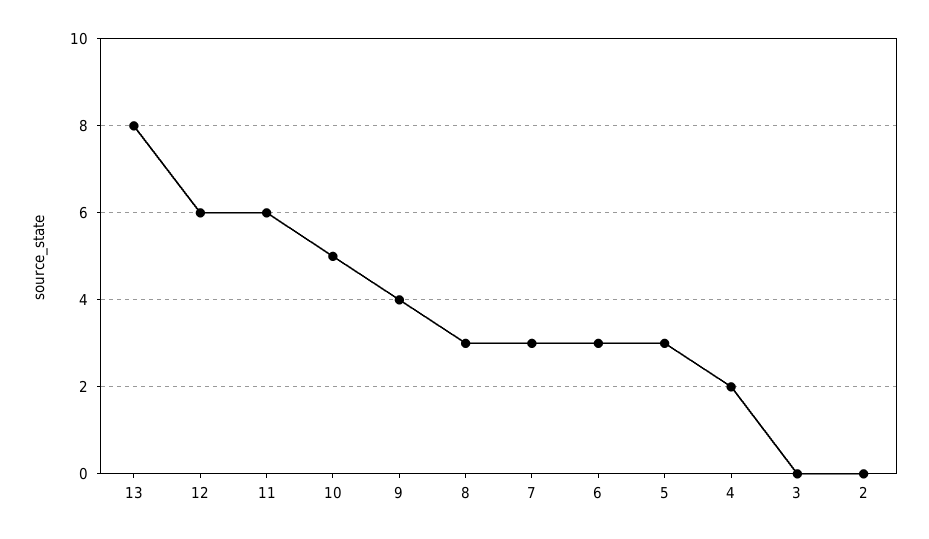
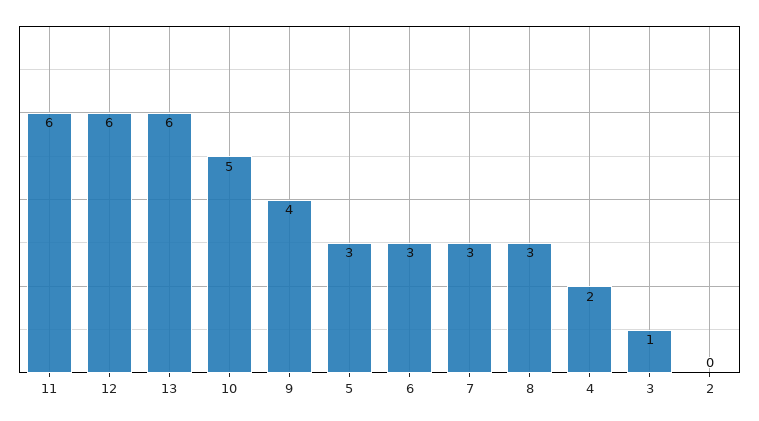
13: 8 -> 6
3: 0 -> 1

